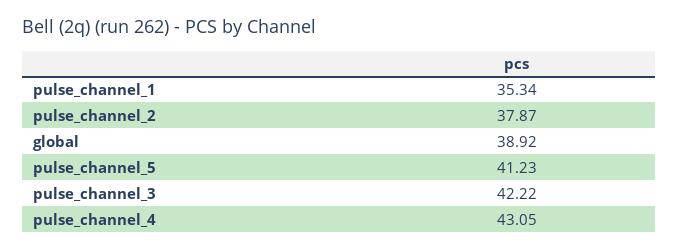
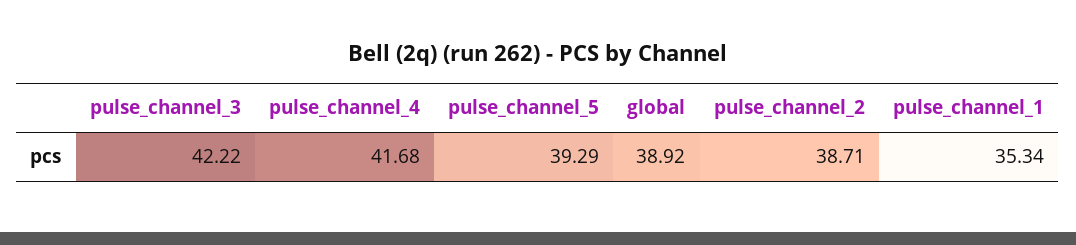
pulse_channel_2: 37.87 -> 38.71
pulse_channel_5: 41.23 -> 39.29
pulse_channel_4: 43.05 -> 41.68

